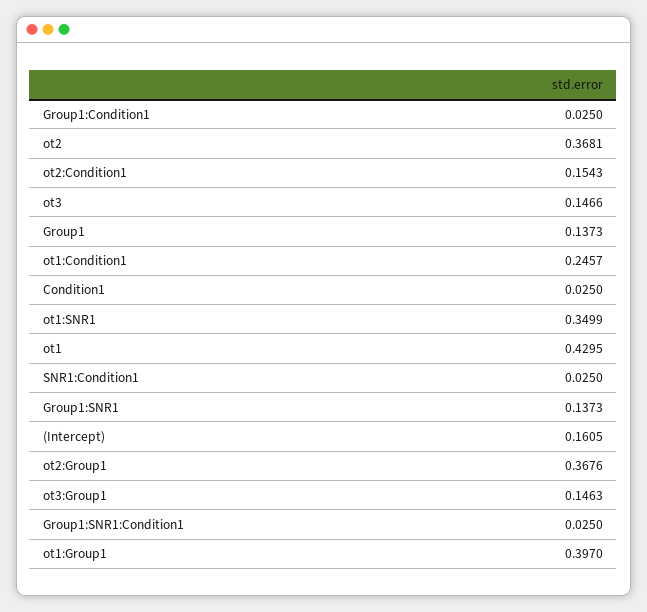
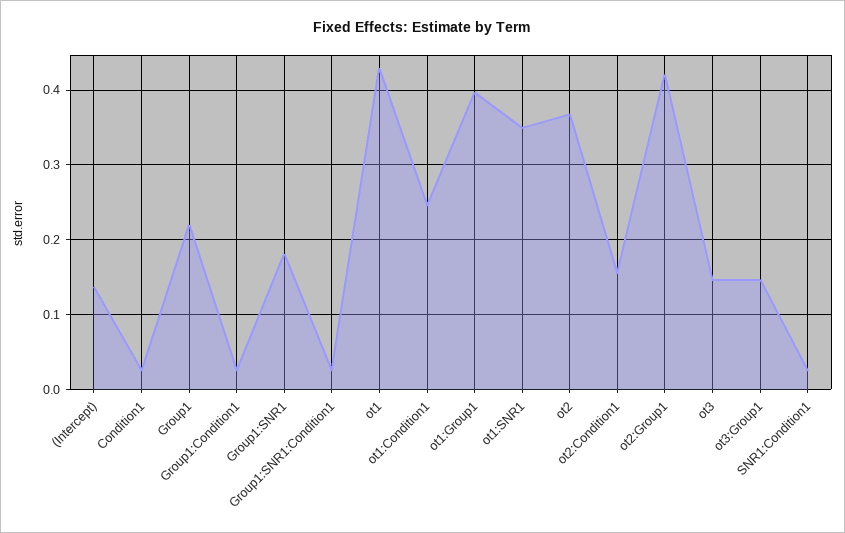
Group1: 0.1373 -> 0.22
Group1:SNR1: 0.1373 -> 0.18
(Intercept): 0.1605 -> 0.14
ot2:Group1: 0.3676 -> 0.42

